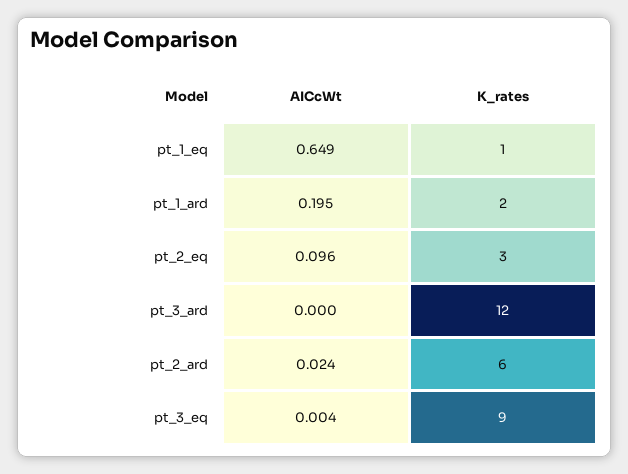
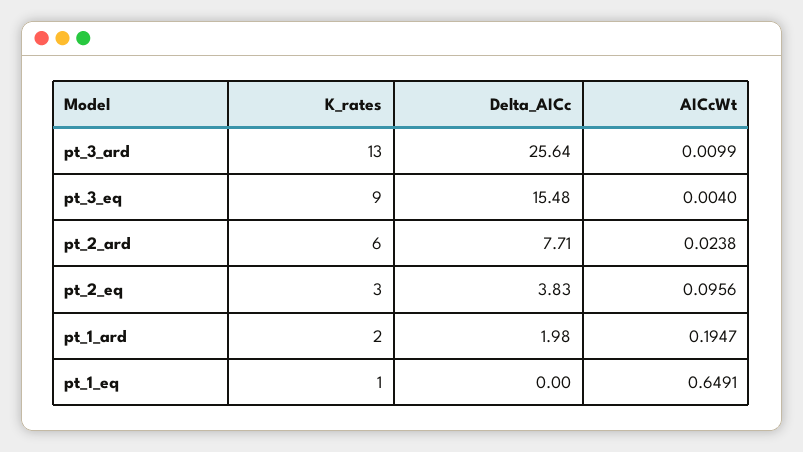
AICcWt, pt_3_ard: 0 -> 0.0099
K_rates, pt_3_ard: 12 -> 13
Delta_AICc, pt_3_ard: none -> 25.64
Delta_AICc, pt_3_eq: none -> 15.48
Delta_AICc, pt_2_ard: none -> 7.71
Delta_AICc, pt_2_eq: none -> 3.83
Delta_AICc, pt_1_ard: none -> 1.98
Delta_AICc, pt_1_eq: none -> 0

